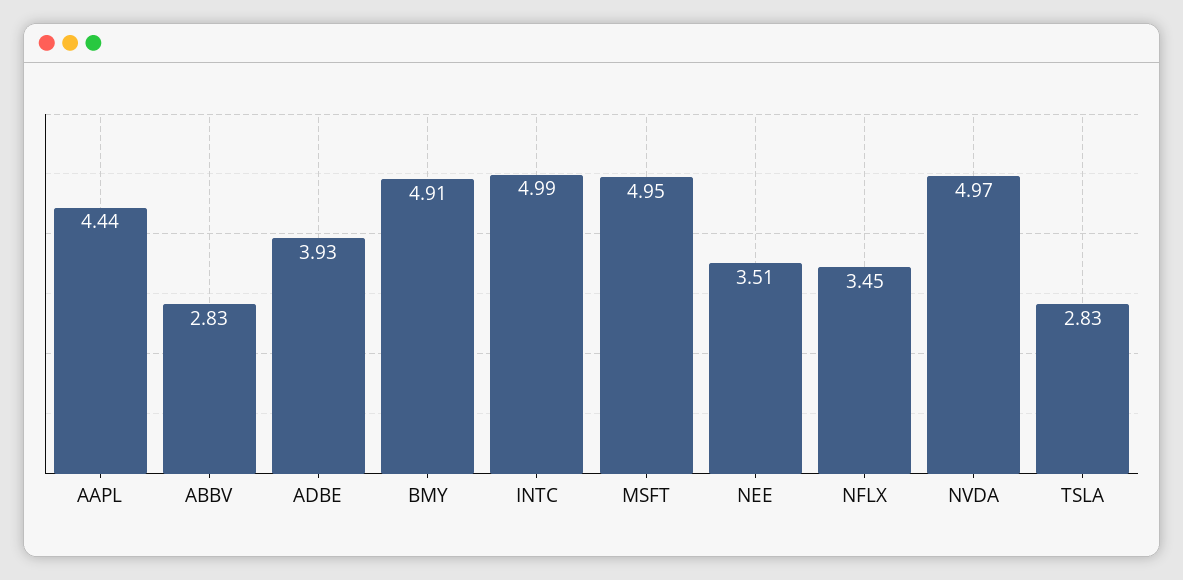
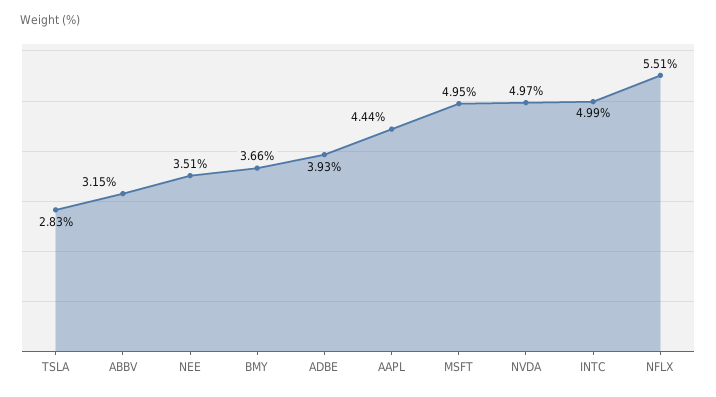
ABBV: 2.83 -> 3.15
BMY: 4.91 -> 3.66
NFLX: 3.45 -> 5.51

